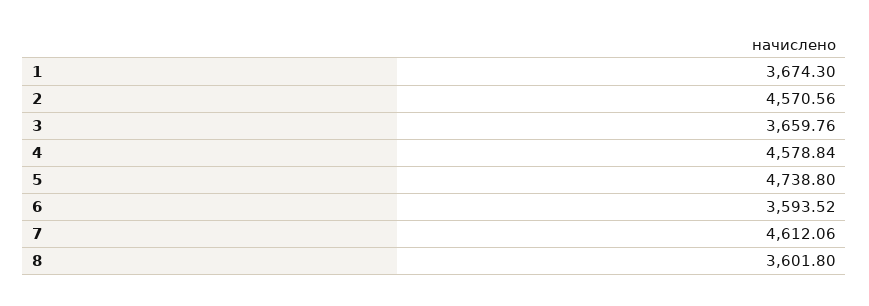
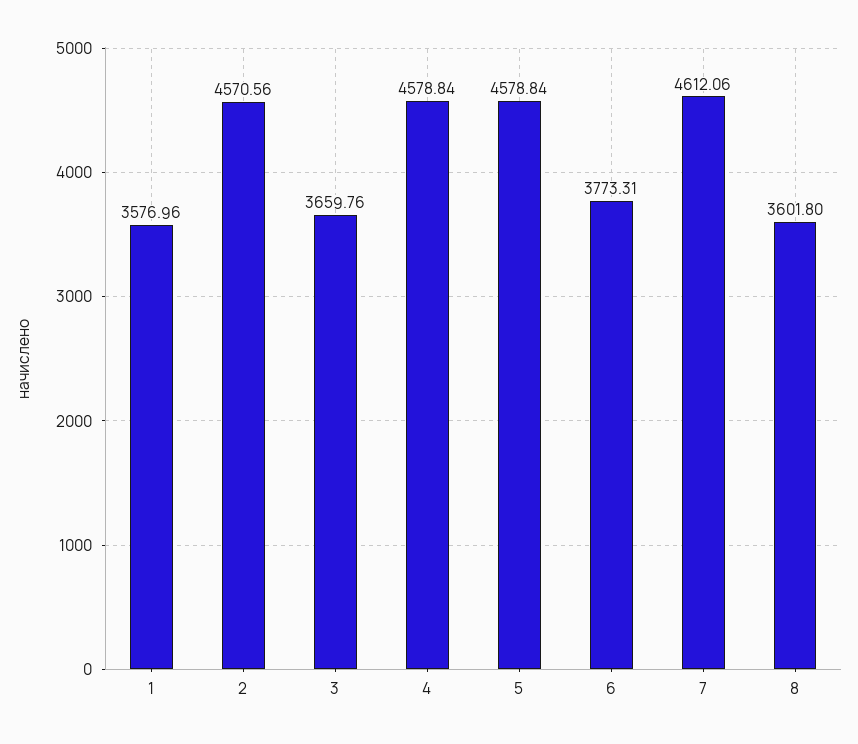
1: 3674.3 -> 3576.96
5: 4738.8 -> 4578.84
6: 3593.52 -> 3773.31

